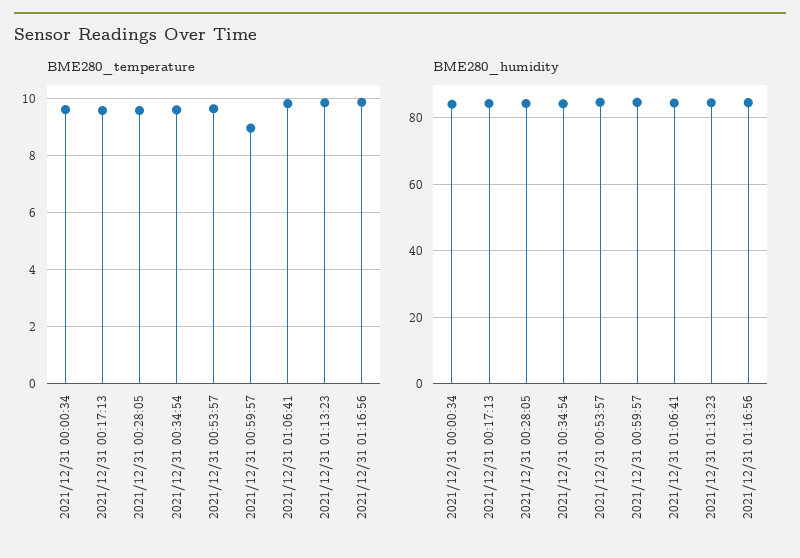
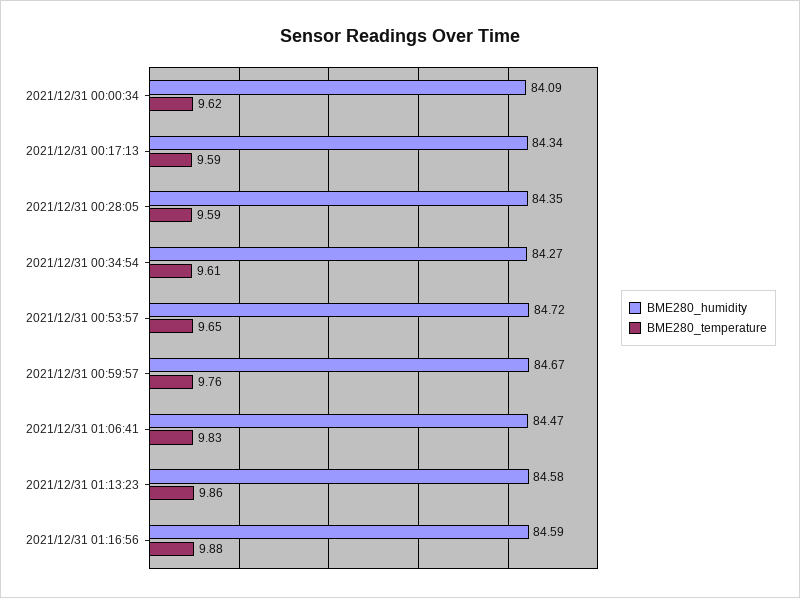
BME280_temperature, 2021/12/31 00:59:57: 9 -> 9.76

